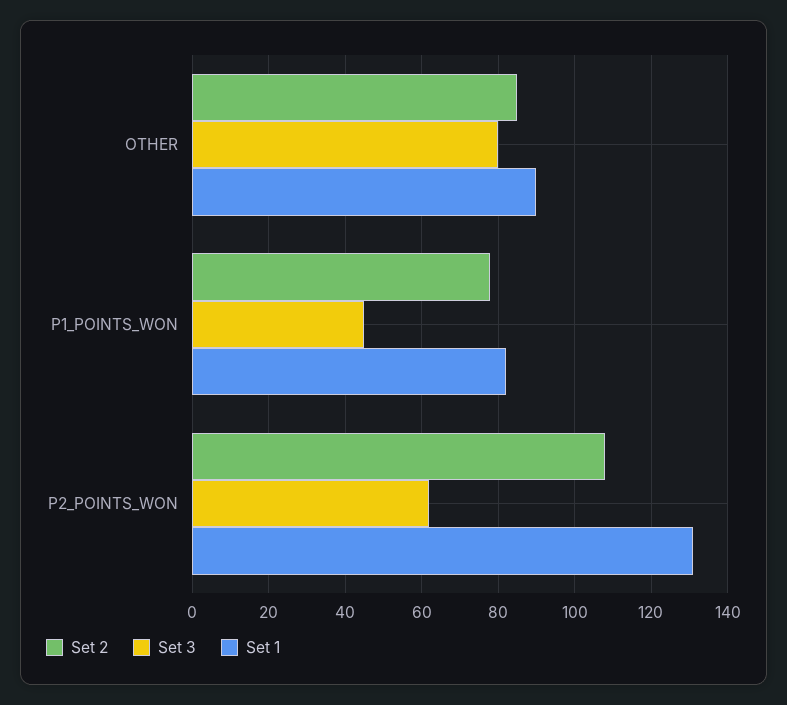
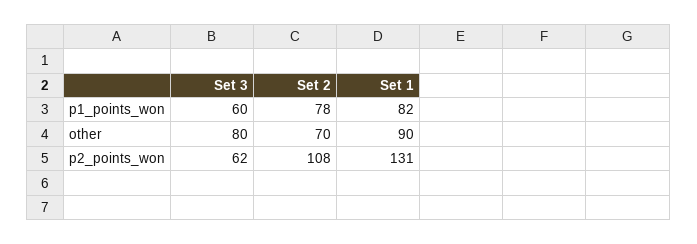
Set 2, OTHER: 85 -> 70
Set 3, P1_POINTS_WON: 45 -> 60

